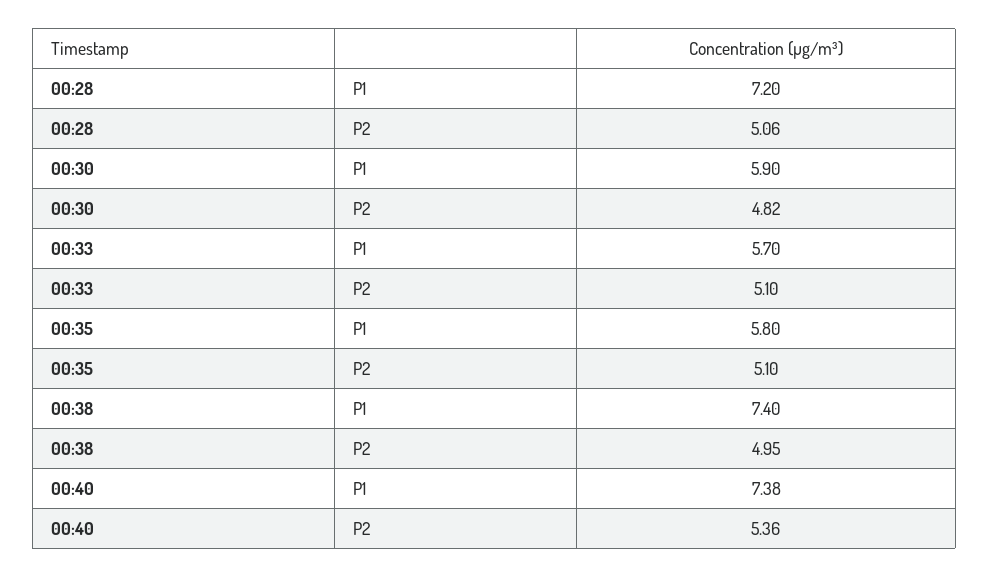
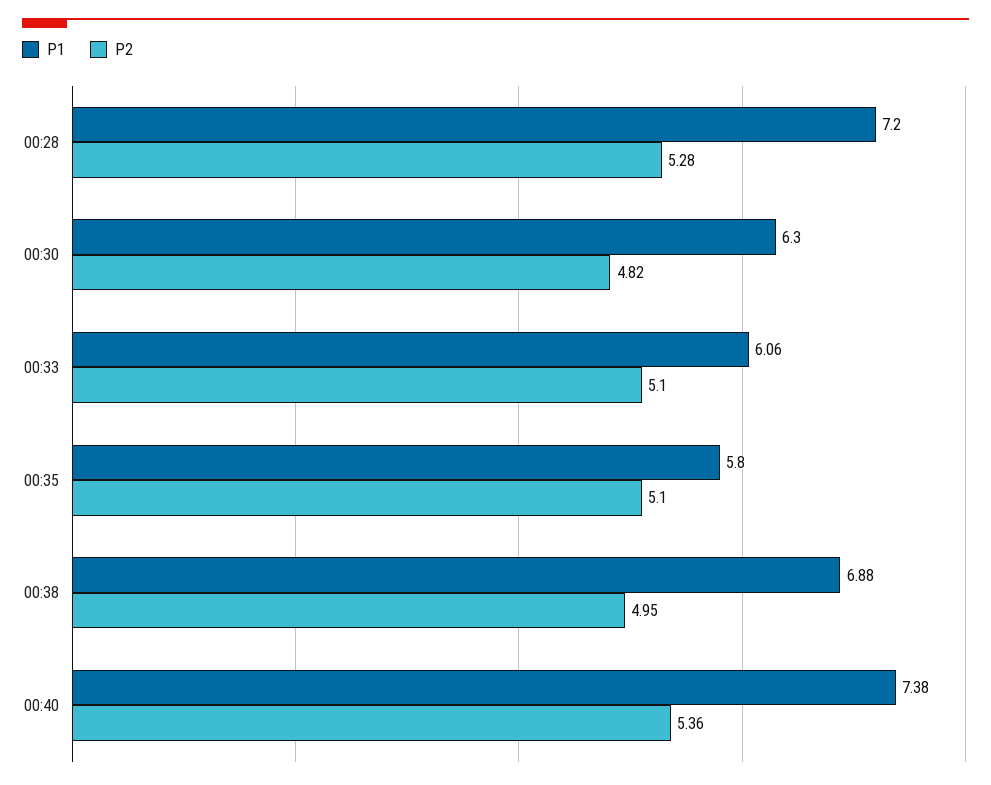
P2, 00:28: 5.06 -> 5.28
P1, 00:30: 5.9 -> 6.3
P1, 00:33: 5.7 -> 6.06
P1, 00:38: 7.4 -> 6.88

